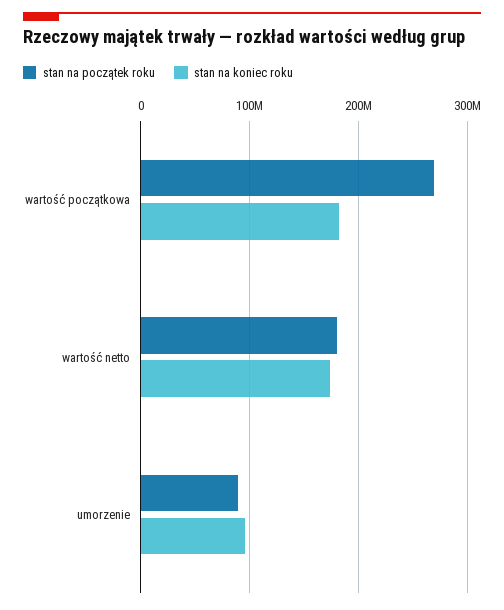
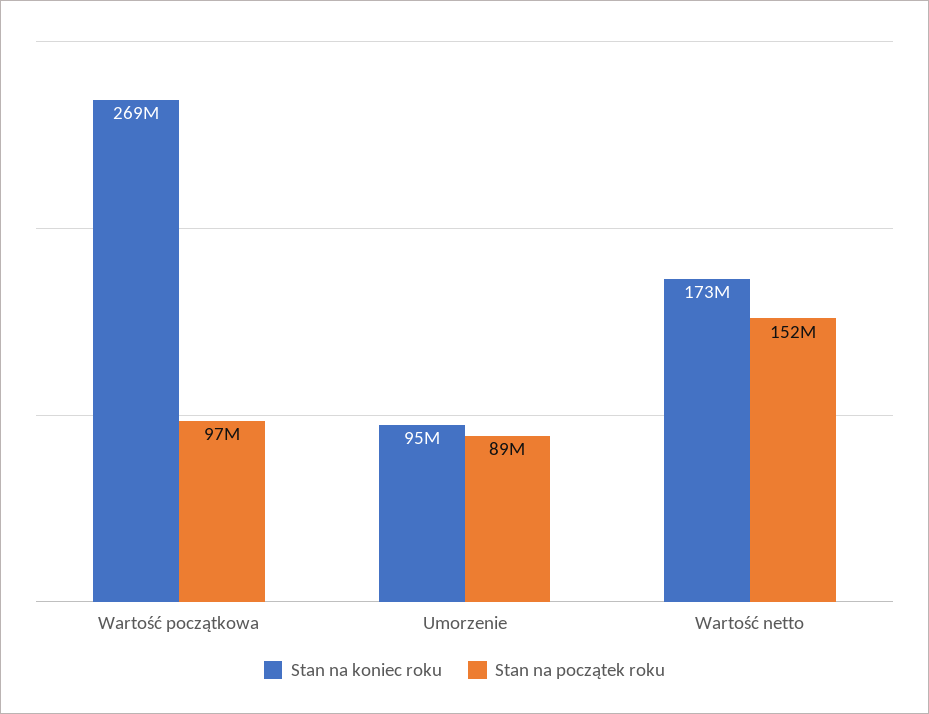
stan na początek roku, wartość początkowa: 270000000 -> 97000000
stan na koniec roku, wartość początkowa: 180000000 -> 269000000
stan na początek roku, wartość netto: 180000000 -> 152000000

